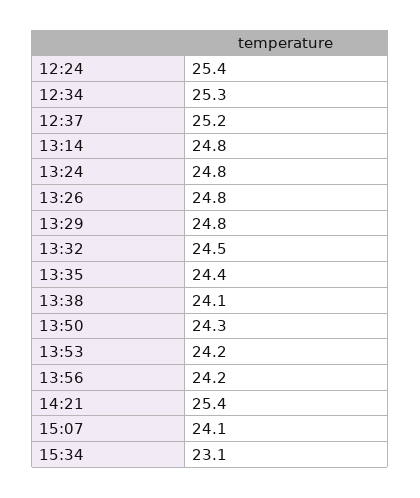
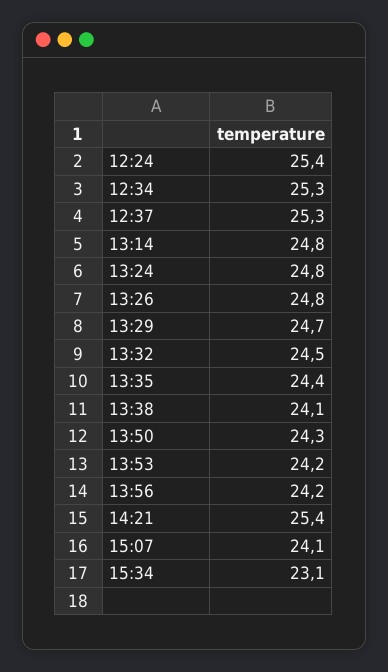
12:37: 25.2 -> 25.3
13:29: 24.8 -> 24.7

